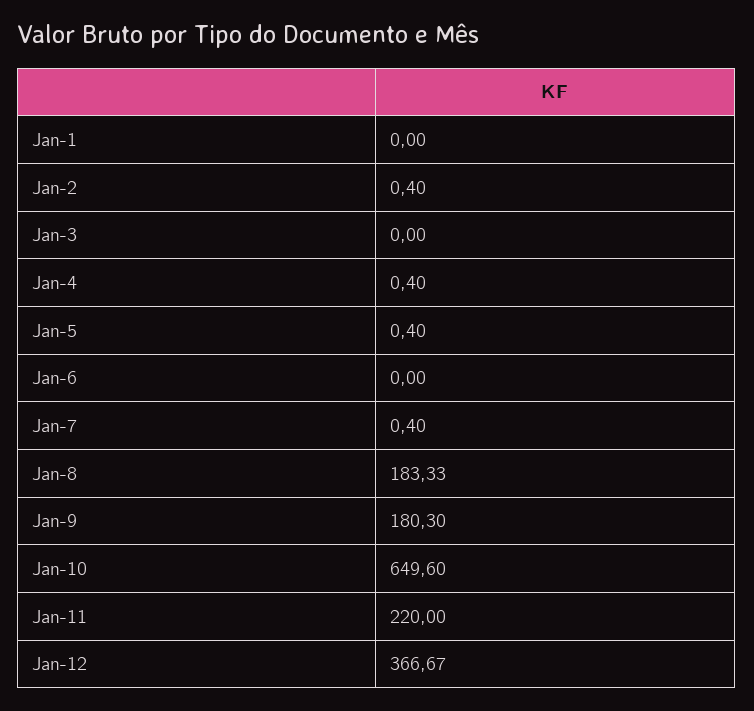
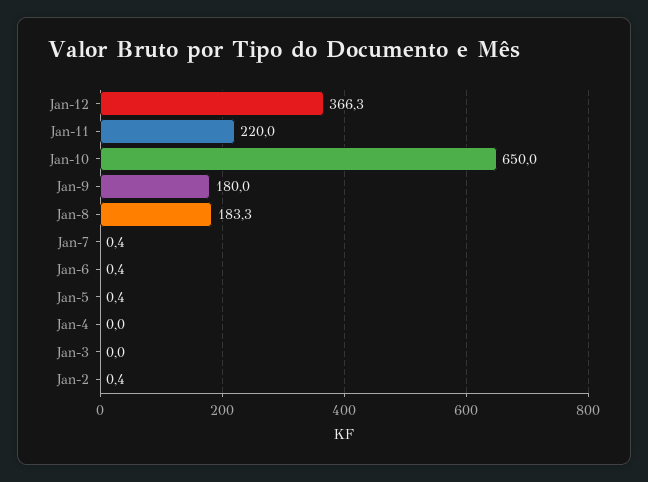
Jan-1: 0 -> none
Jan-4: 0.4 -> 0
Jan-6: 0 -> 0.4
Jan-9: 180.3 -> 180
Jan-10: 649.6 -> 650
Jan-12: 366.67 -> 366.3

